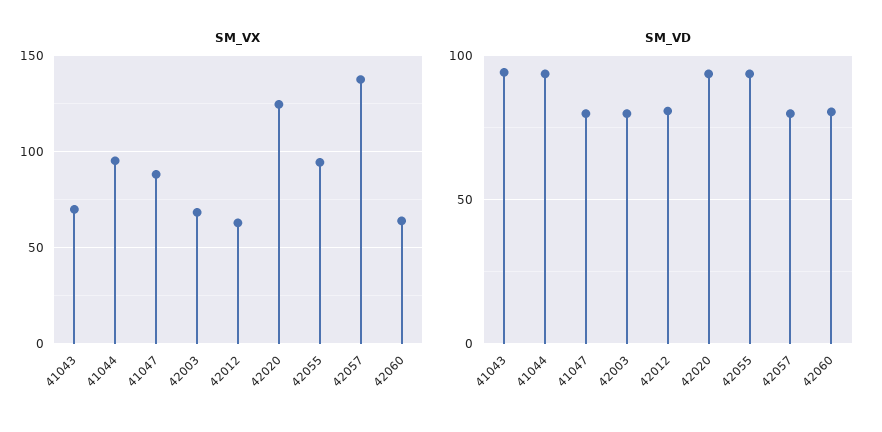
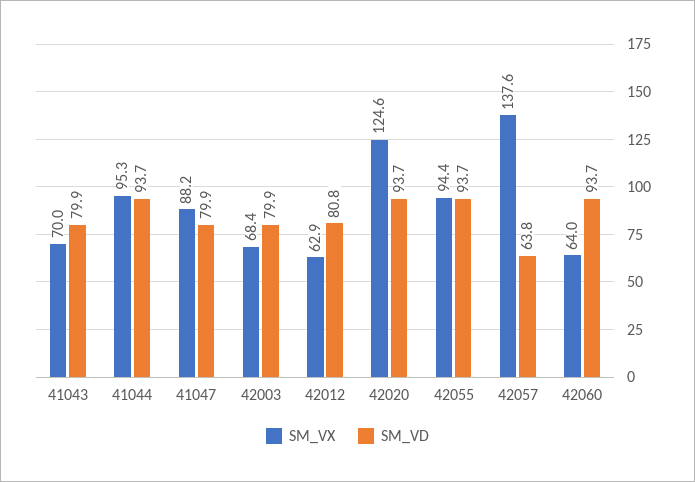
SM_VD, 41043: 95 -> 79.9
SM_VD, 42057: 80 -> 63.8
SM_VD, 42060: 80 -> 93.7

